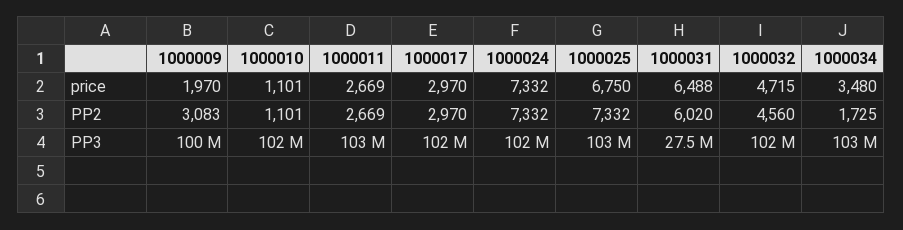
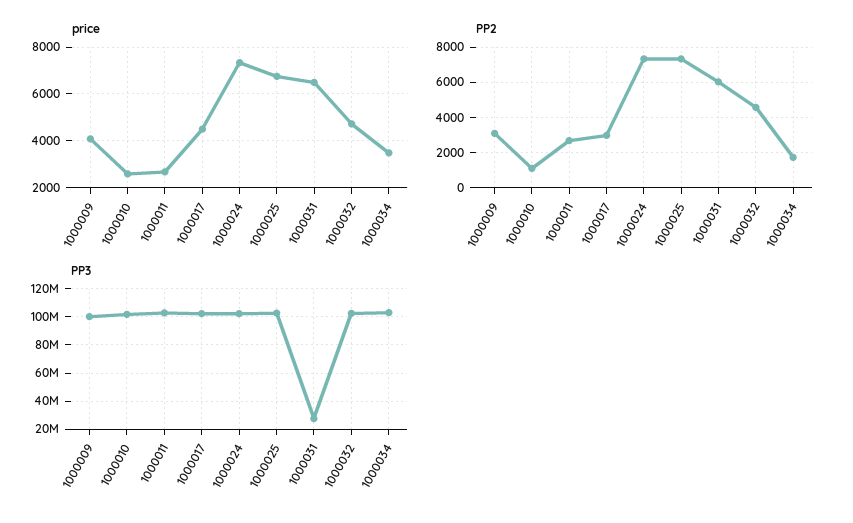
price, 1000009: 1970 -> 4000
price, 1000010: 1101 -> 2500
price, 1000017: 2970 -> 4500

